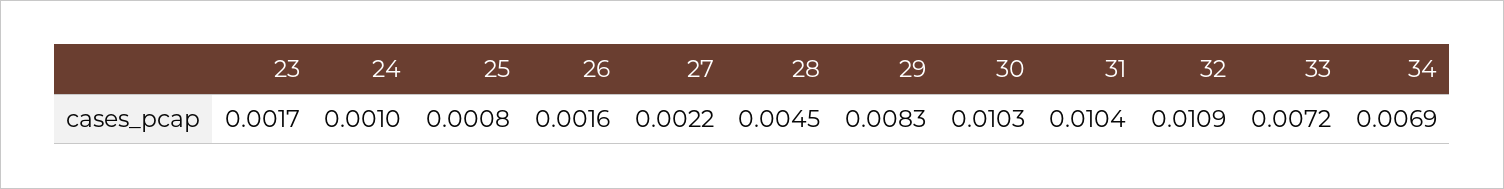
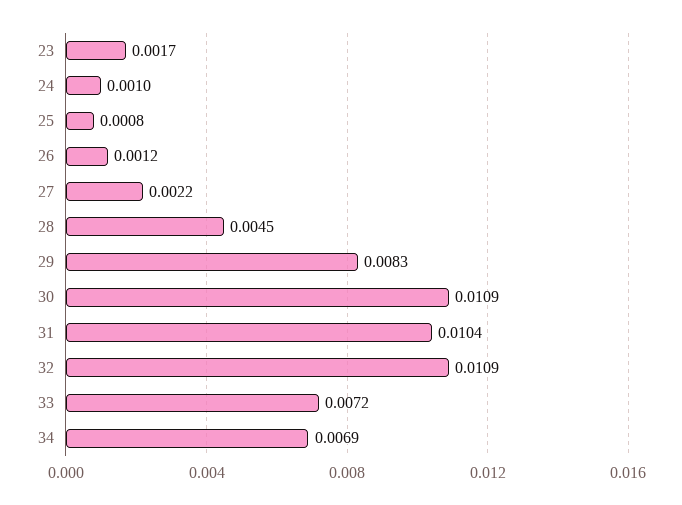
26: 0.0016 -> 0.0012
30: 0.0103 -> 0.0109

